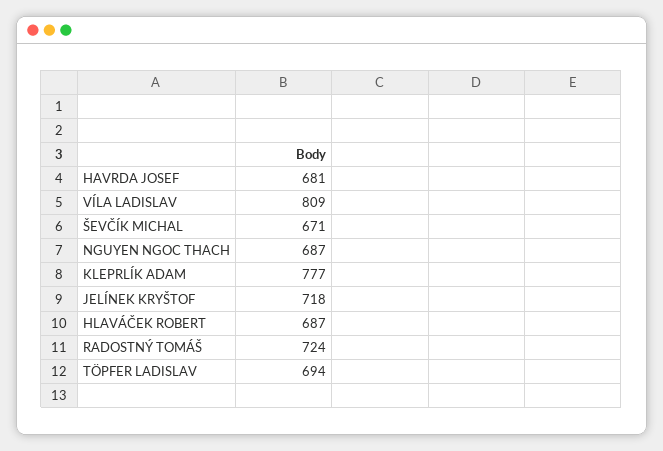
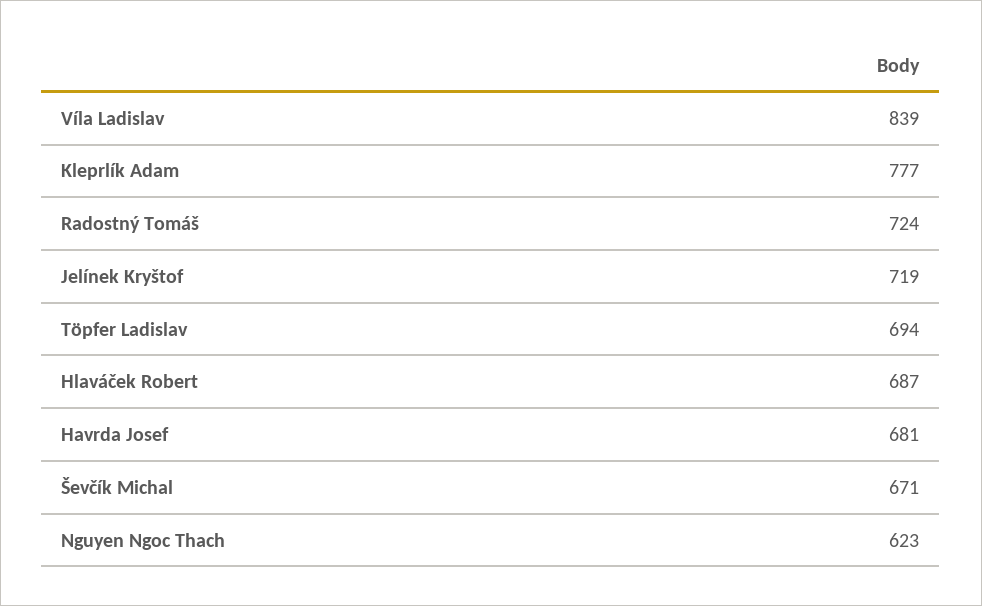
VÍLA LADISLAV: 809 -> 839
NGUYEN NGOC THACH: 687 -> 623
JELÍNEK KRYŠTOF: 718 -> 719

